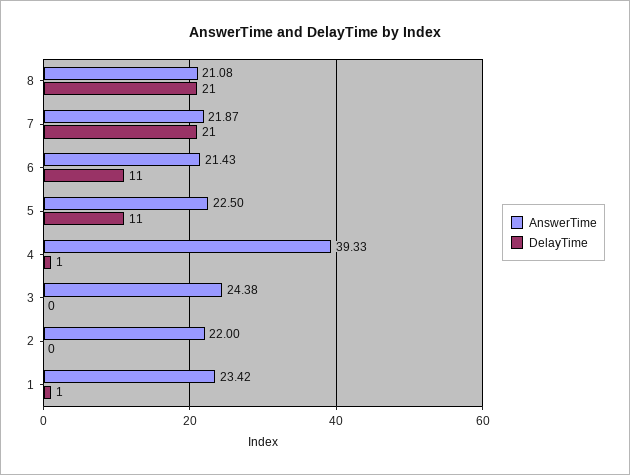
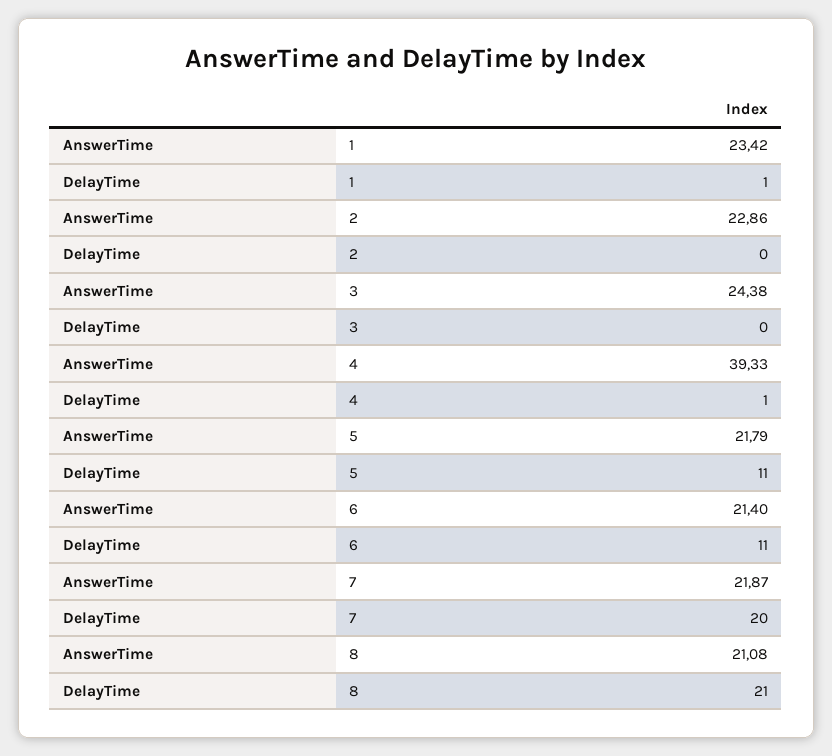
DelayTime, 7: 21 -> 20
AnswerTime, 6: 21.43 -> 21.4
AnswerTime, 5: 22.5 -> 21.79
AnswerTime, 2: 22 -> 22.86

